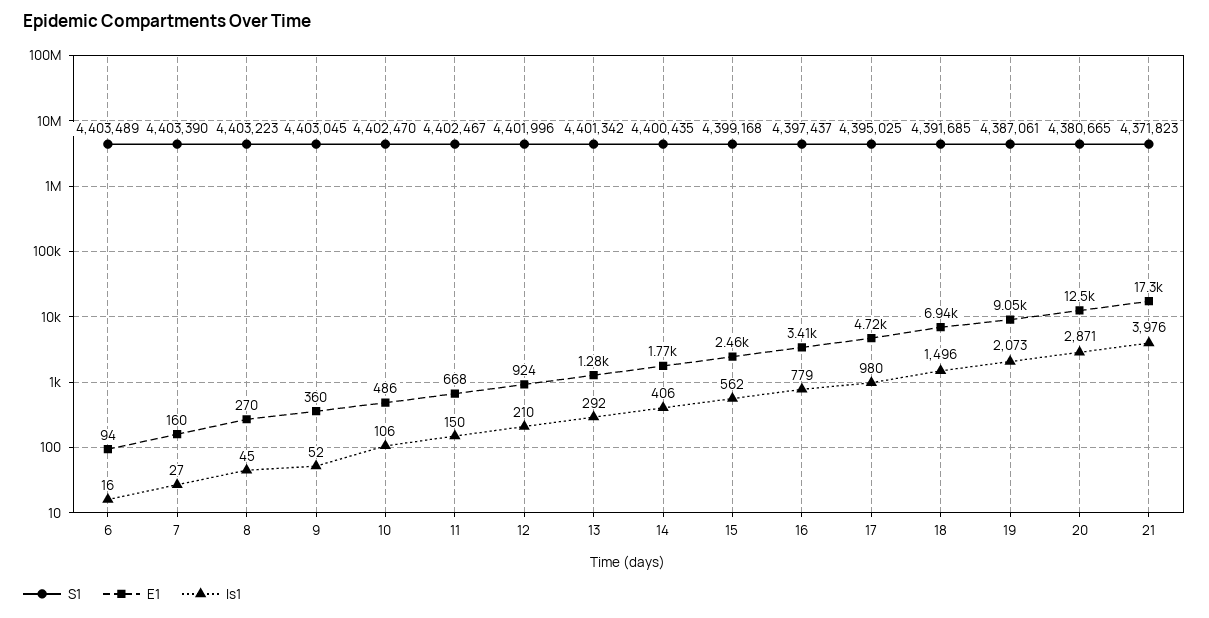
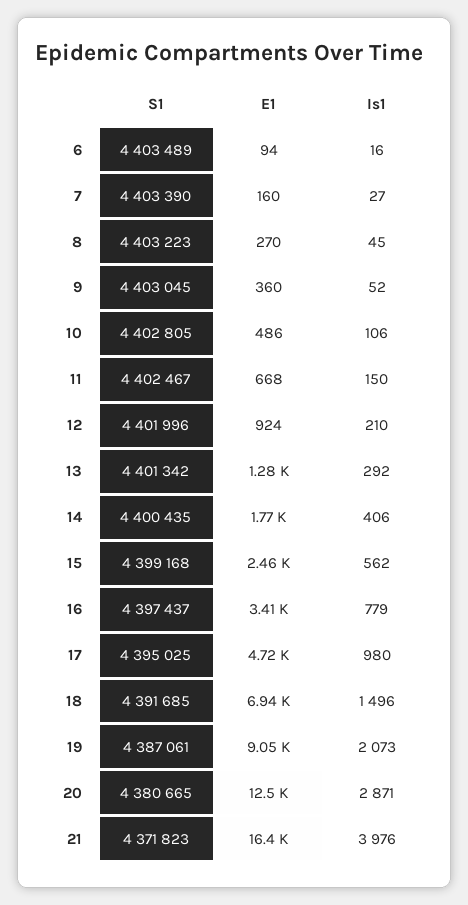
S1, 10: 4402470 -> 4402805
E1, 21: 17300 -> 16400

